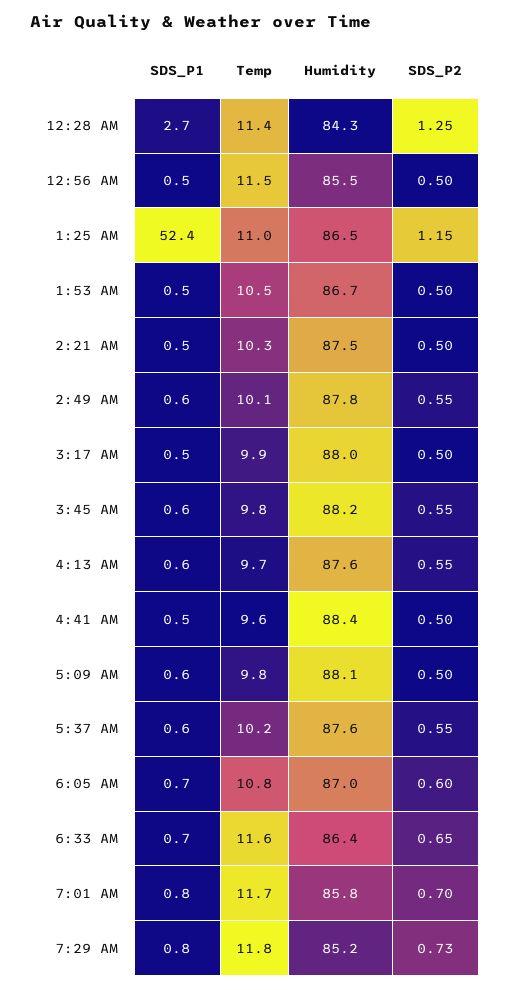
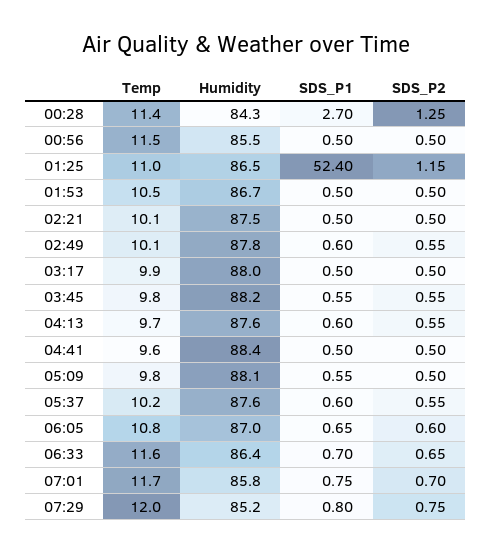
Temp, 2:21 AM: 10.3 -> 10.1
Temp, 7:29 AM: 11.8 -> 12
SDS_P2, 7:29 AM: 0.73 -> 0.75

